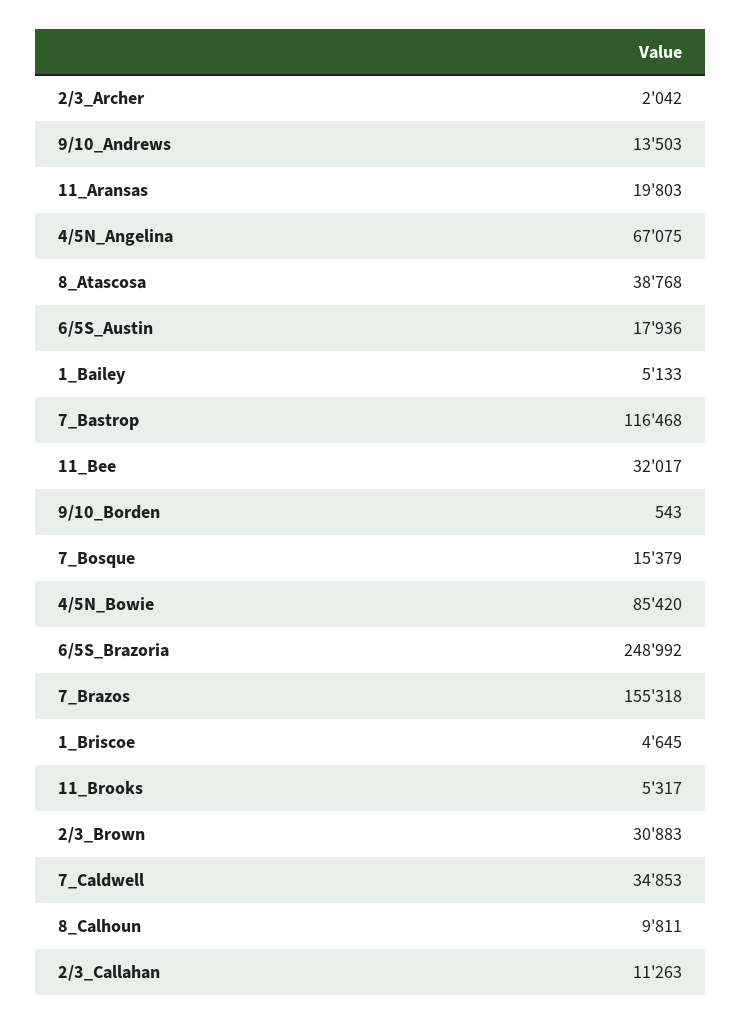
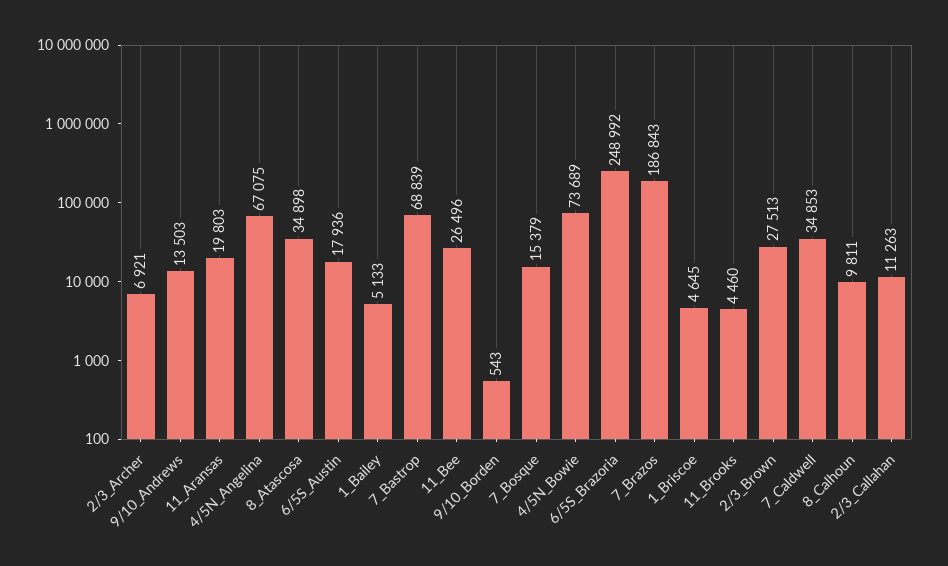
2/3_Archer: 2042 -> 6921
8_Atascosa: 38768 -> 34898
7_Bastrop: 116468 -> 68839
11_Bee: 32017 -> 26496
4/5N_Bowie: 85420 -> 73689
7_Brazos: 155318 -> 186843
11_Brooks: 5317 -> 4460
2/3_Brown: 30883 -> 27513

